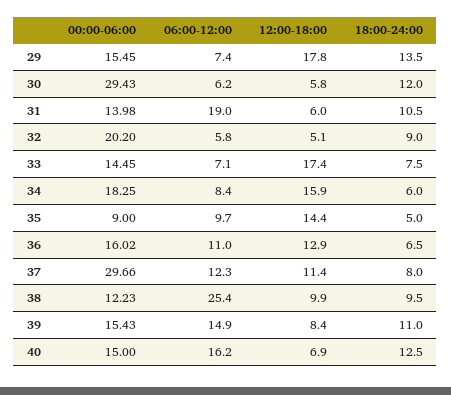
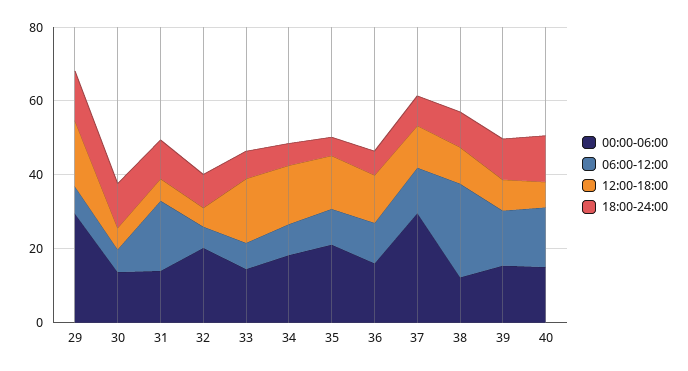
00:00-06:00, 29: 15.45 -> 30
00:00-06:00, 30: 29.43 -> 15
00:00-06:00, 35: 9 -> 20

